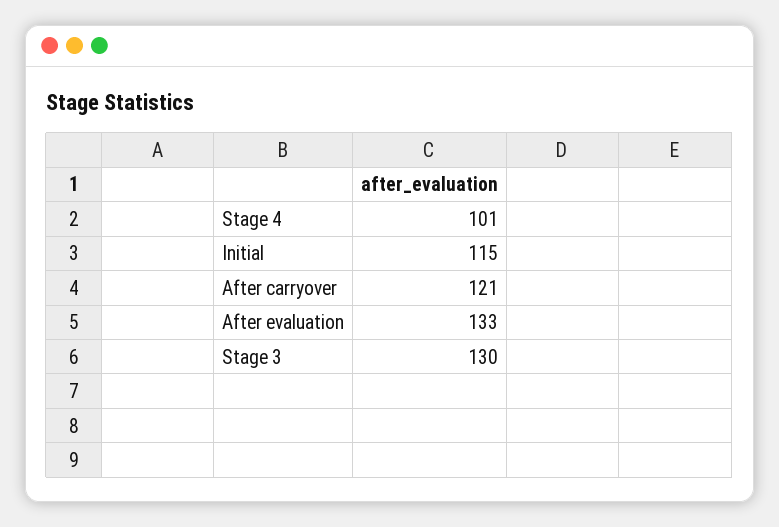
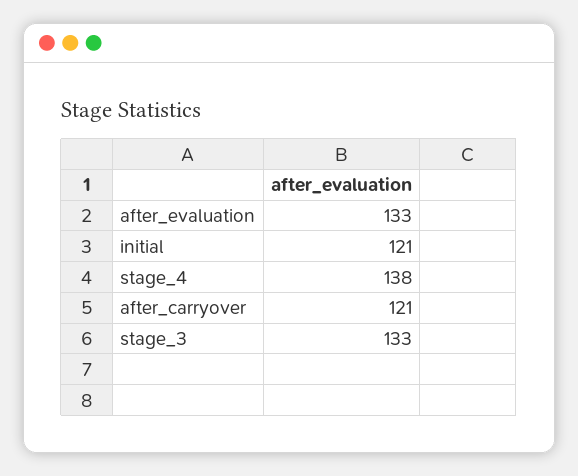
Stage 4: 101 -> 138
Initial: 115 -> 121
Stage 3: 130 -> 133

